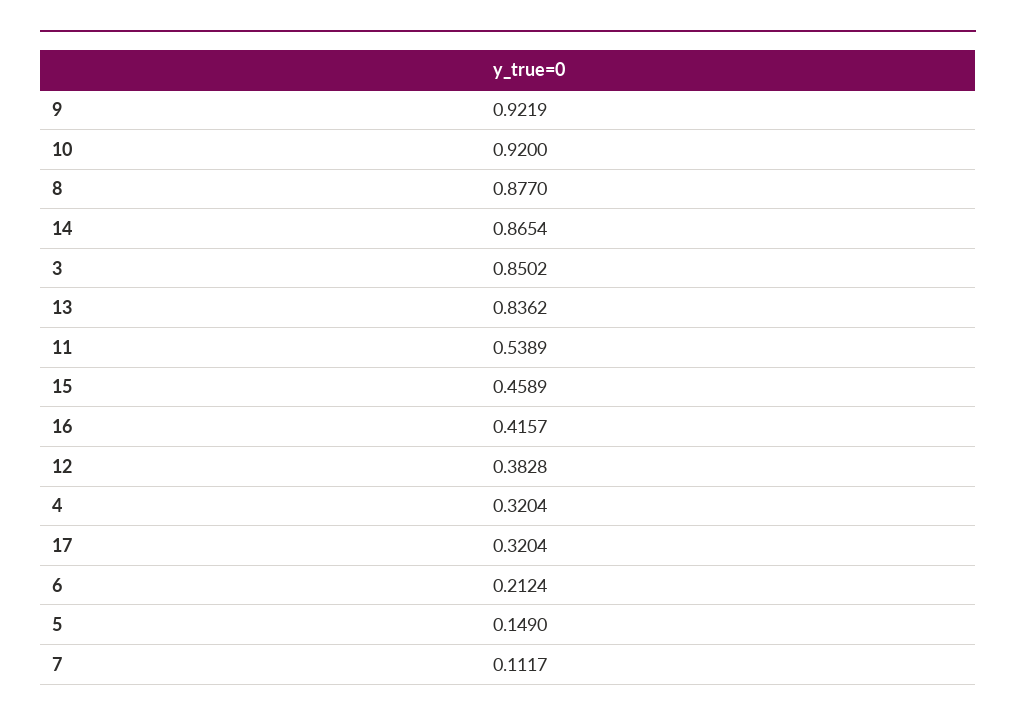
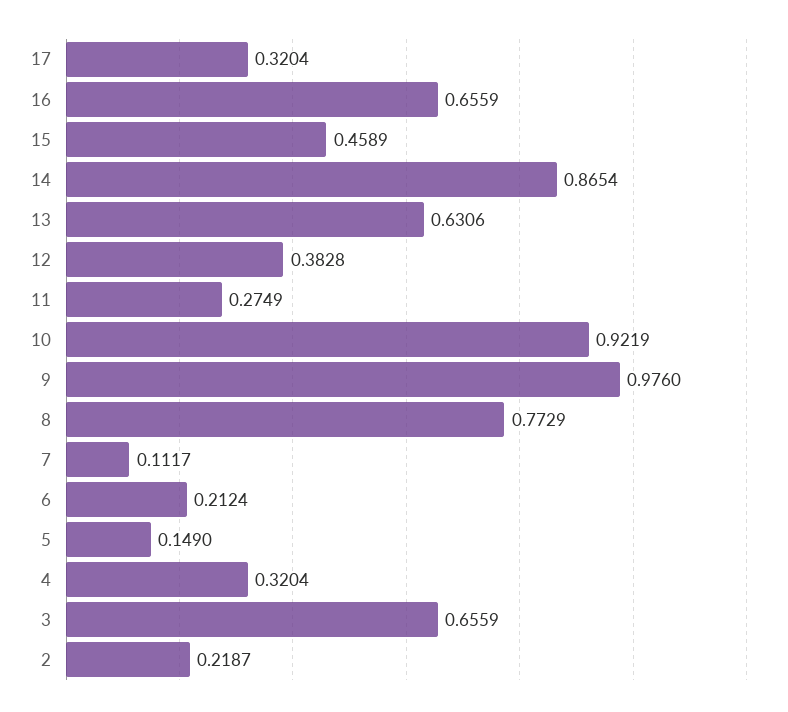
9: 0.9219 -> 0.976
10: 0.92 -> 0.9219
8: 0.877 -> 0.7729
3: 0.8502 -> 0.6559
13: 0.8362 -> 0.6306
11: 0.5389 -> 0.2749
16: 0.4157 -> 0.6559
2: none -> 0.2187

